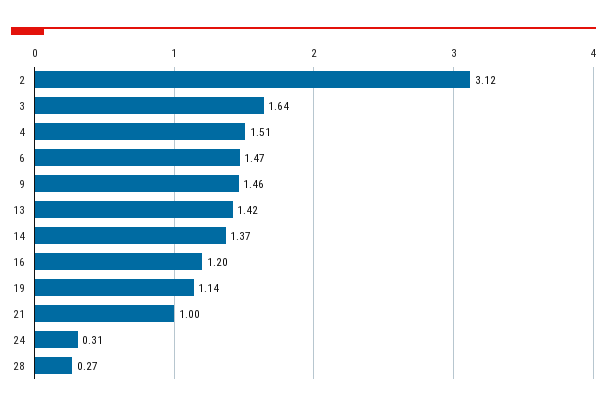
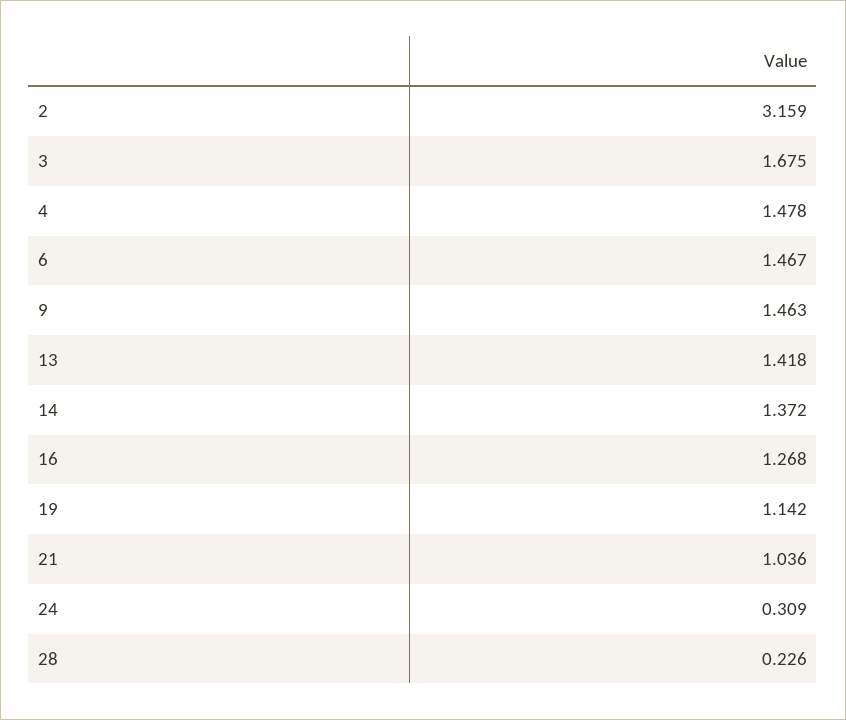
2: 3.12 -> 3.159
3: 1.64 -> 1.675
4: 1.51 -> 1.478
16: 1.2 -> 1.268
21: 1 -> 1.036
28: 0.27 -> 0.226

